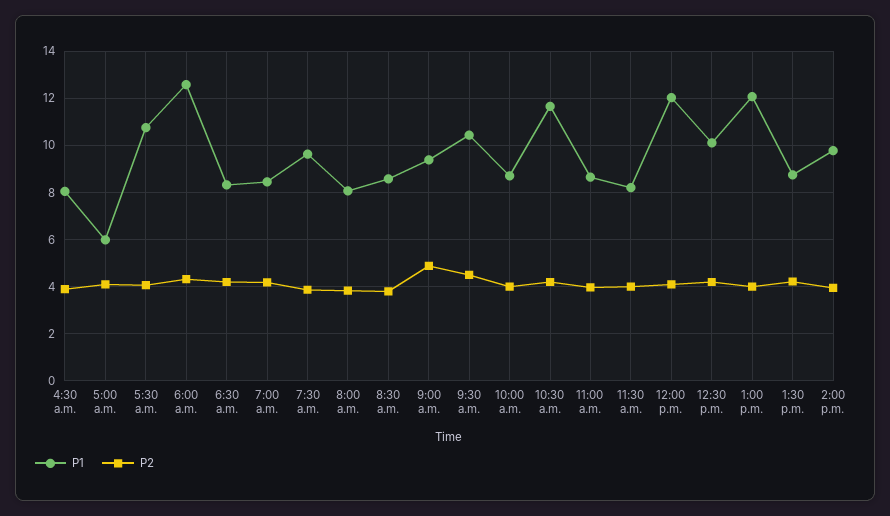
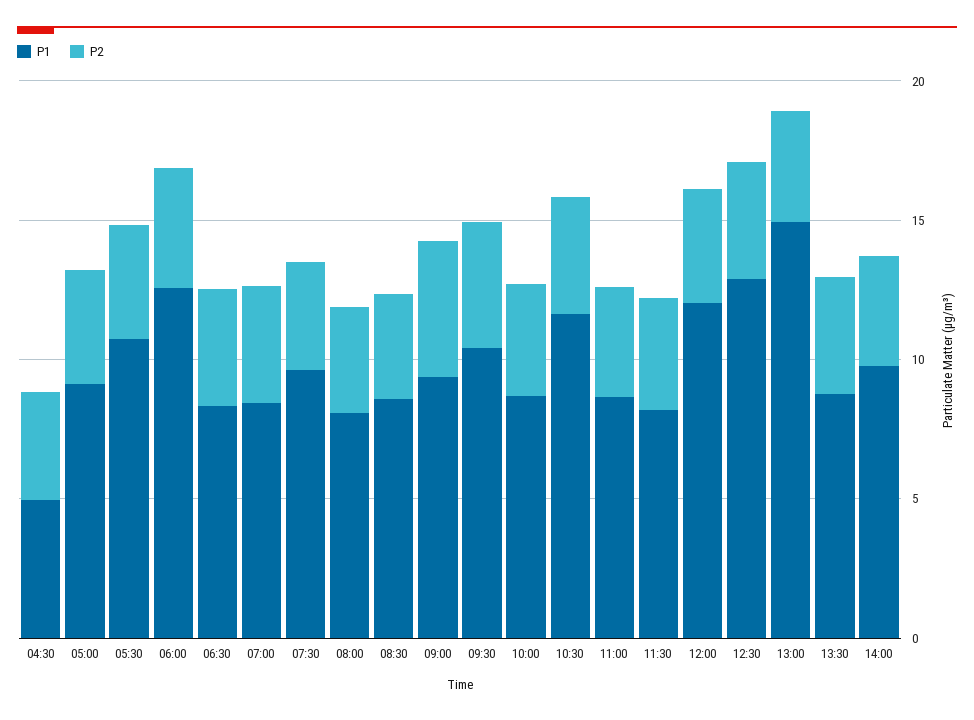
P1, 4:30 a.m.: 8 -> 5
P1, 5:00 a.m.: 6 -> 9
P1, 12:30 p.m.: 10 -> 13
P1, 1:00 p.m.: 12 -> 15

